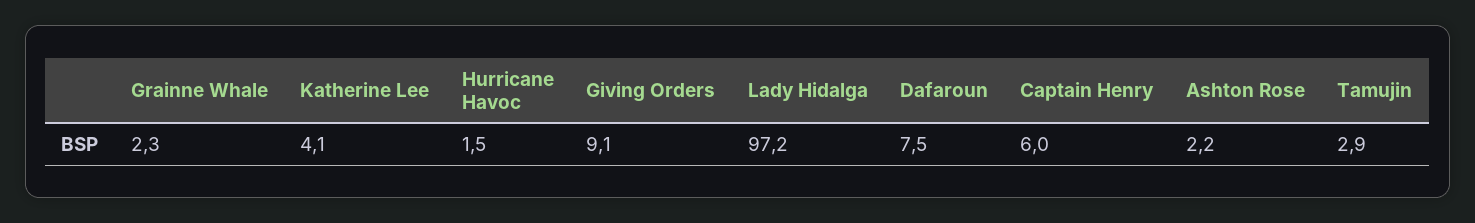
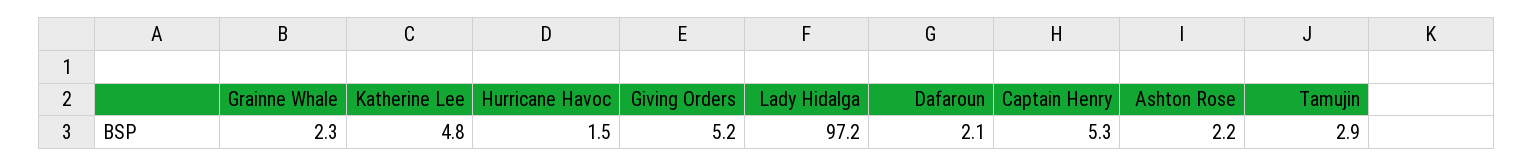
Katherine Lee: 4.1 -> 4.8
Giving Orders: 9.1 -> 5.2
Dafaroun: 7.5 -> 2.1
Captain Henry: 6 -> 5.3

